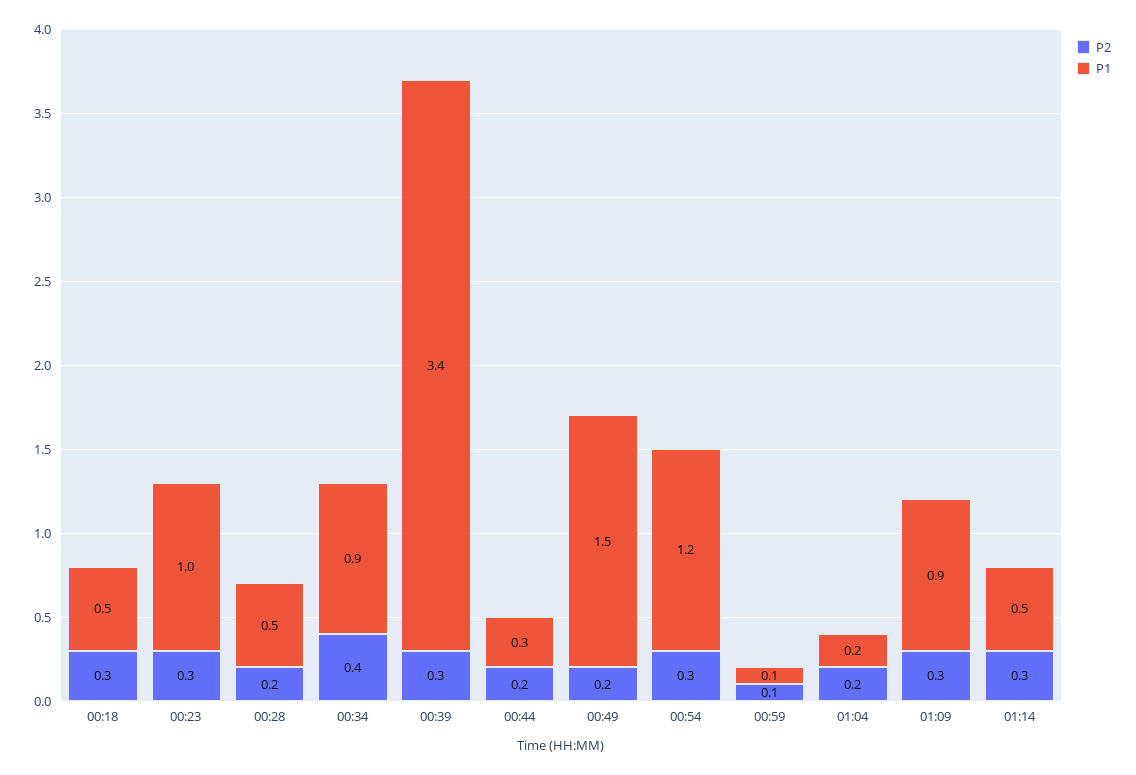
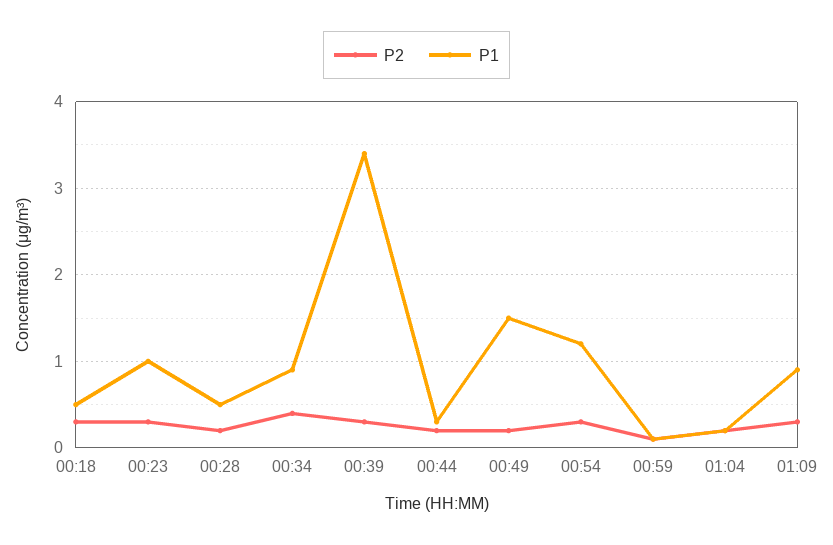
P2, 01:14: 0.3 -> none
P1, 01:14: 0.5 -> none

